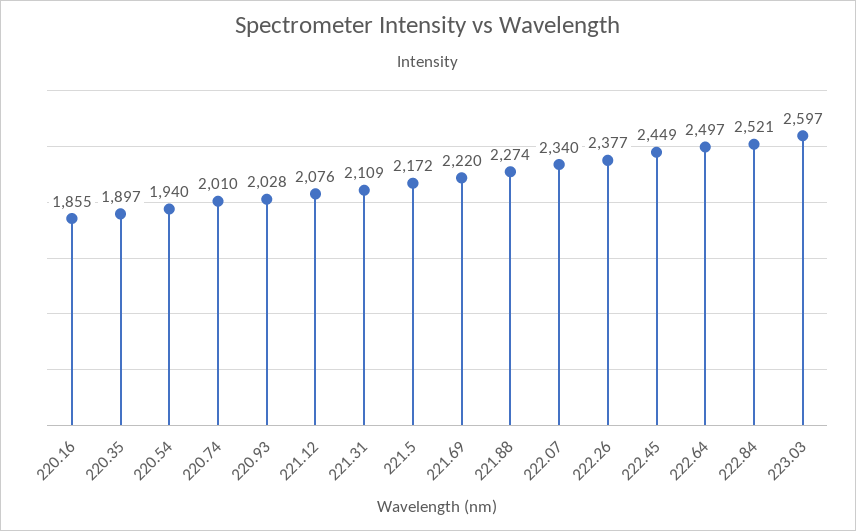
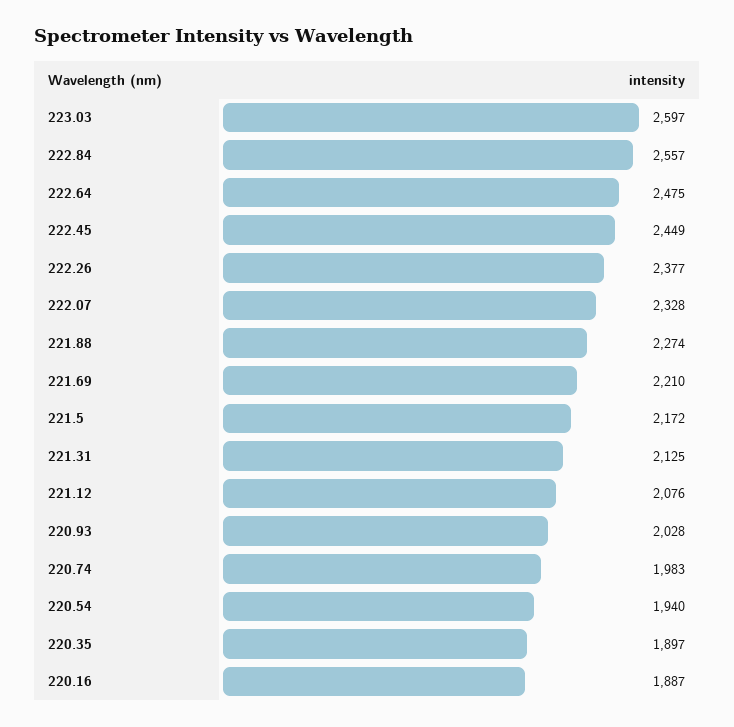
220.16: 1855 -> 1887
220.74: 2010 -> 1983
221.31: 2109 -> 2125
221.69: 2220 -> 2210
222.07: 2340 -> 2328
222.64: 2497 -> 2475
222.84: 2521 -> 2557

